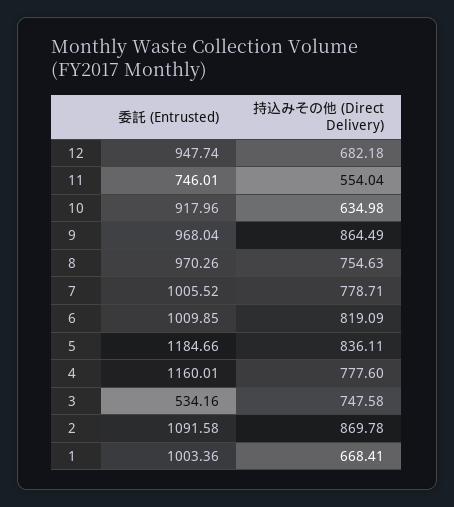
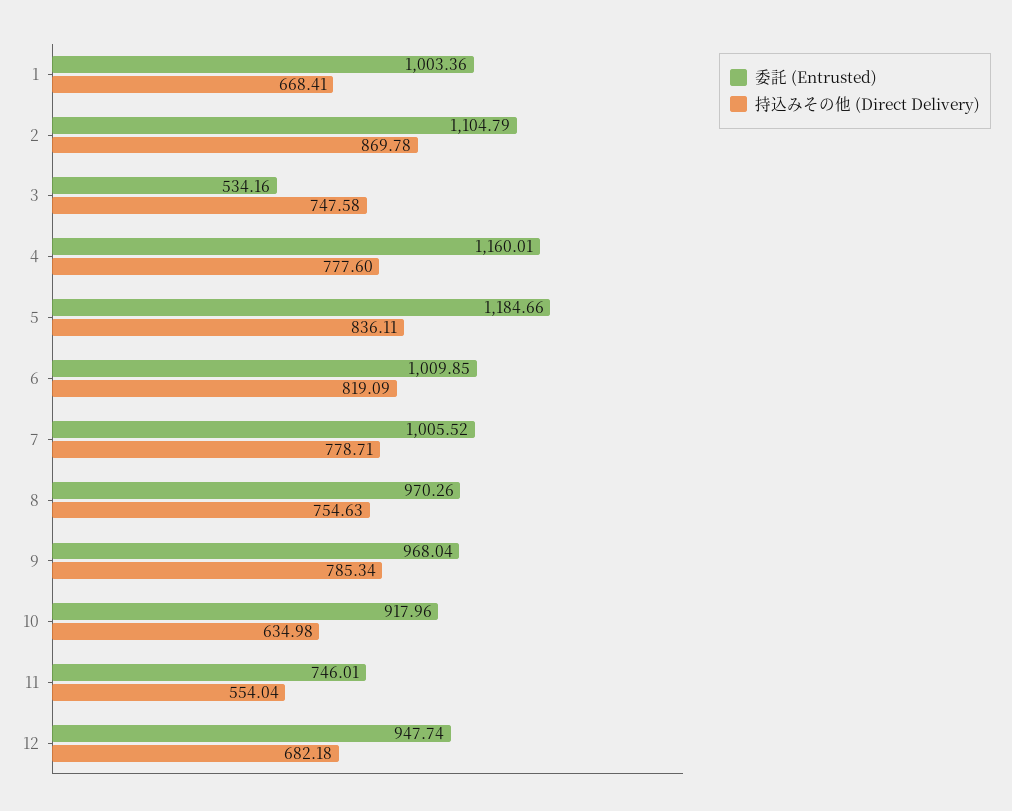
持込みその他 (Direct Delivery), 9: 864.49 -> 785.34
委託 (Entrusted), 2: 1091.58 -> 1104.79

